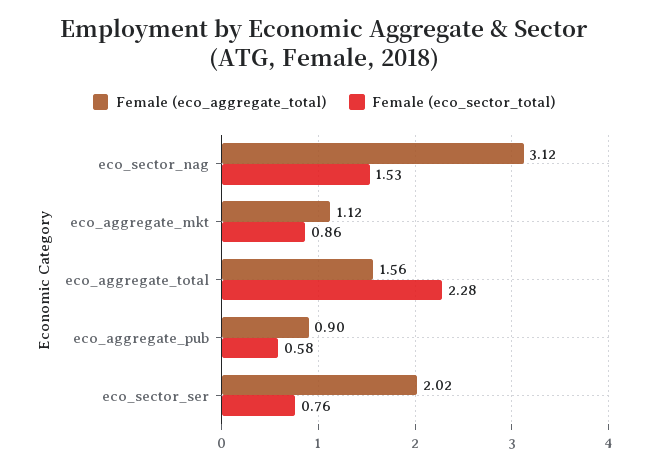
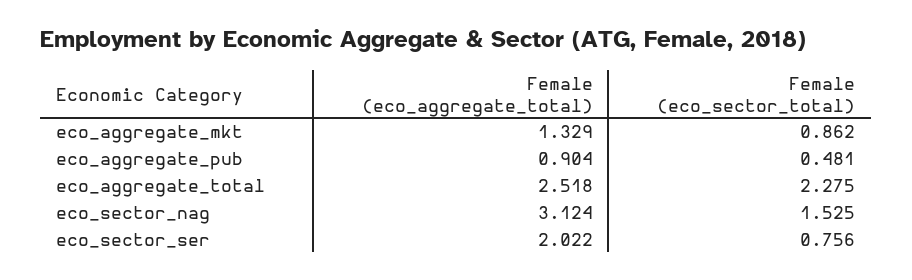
Female (eco_aggregate_total), eco_aggregate_mkt: 1.12 -> 1.329
Female (eco_aggregate_total), eco_aggregate_total: 1.56 -> 2.518
Female (eco_sector_total), eco_aggregate_pub: 0.58 -> 0.481

